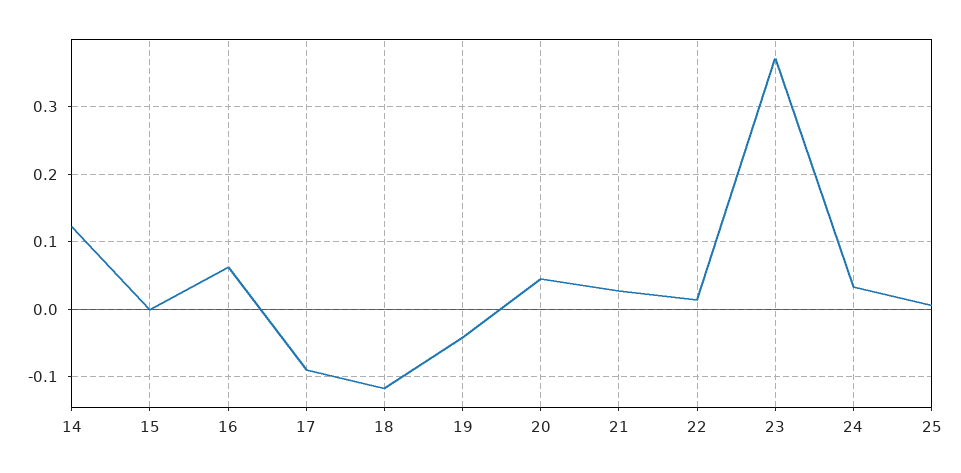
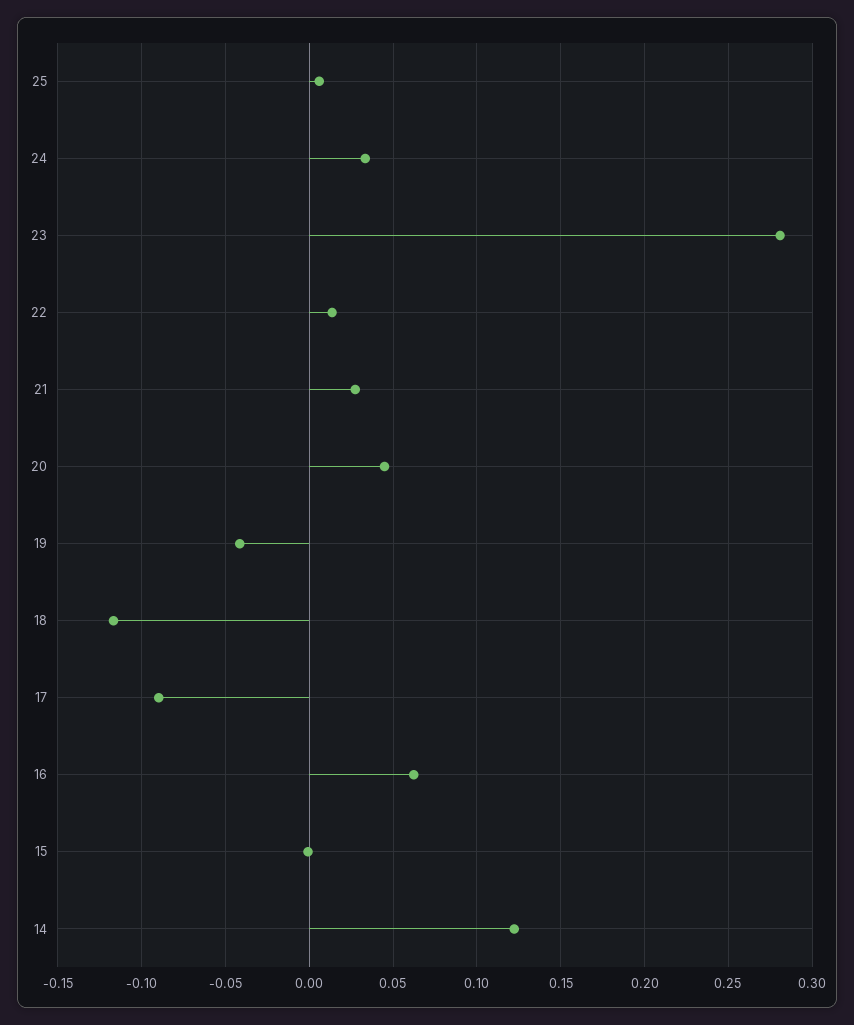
23: 0.37 -> 0.28

